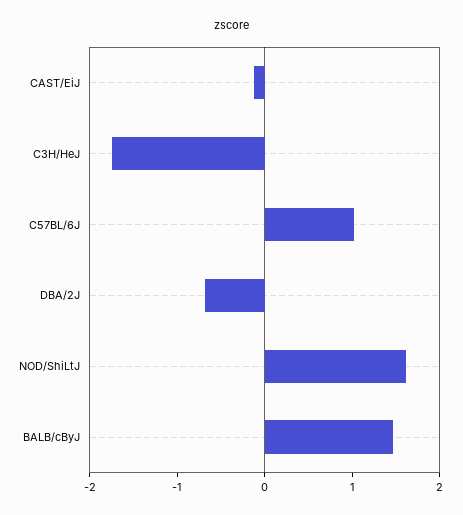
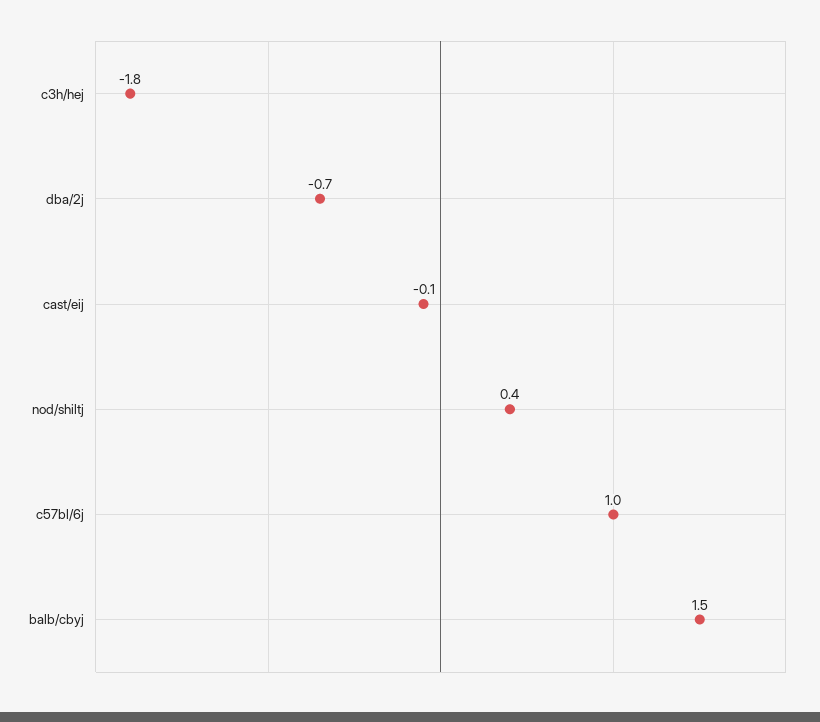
NOD/ShiLtJ: 1.6 -> 0.4

